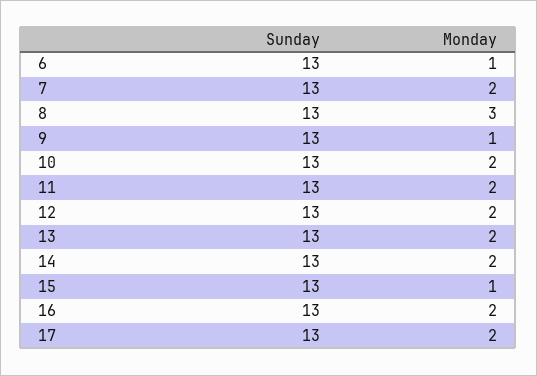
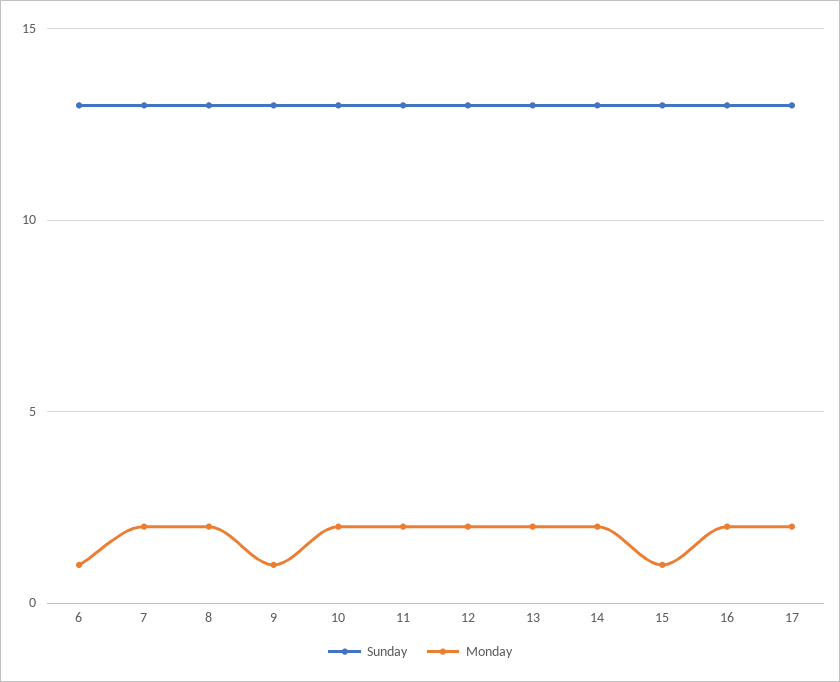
Monday, 8: 3 -> 2

